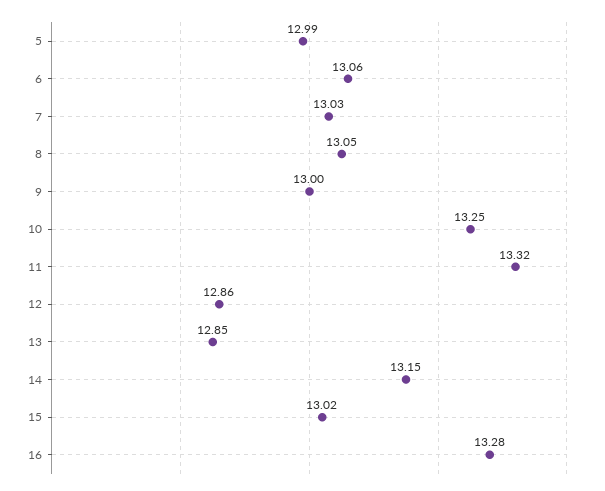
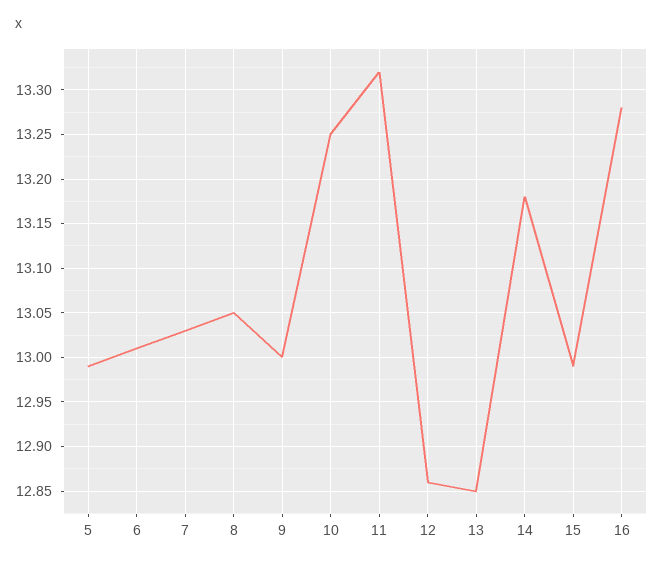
6: 13.06 -> 13.01
14: 13.15 -> 13.18
15: 13.02 -> 12.99

